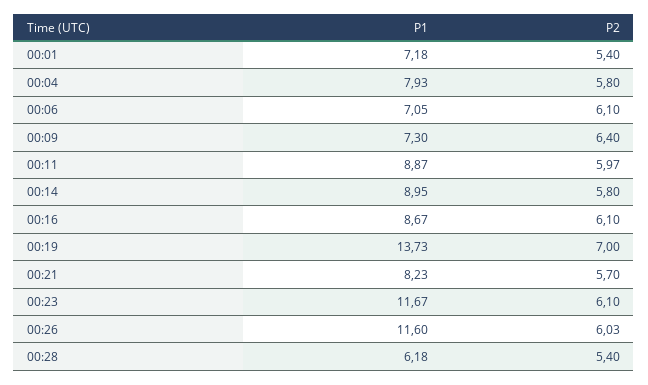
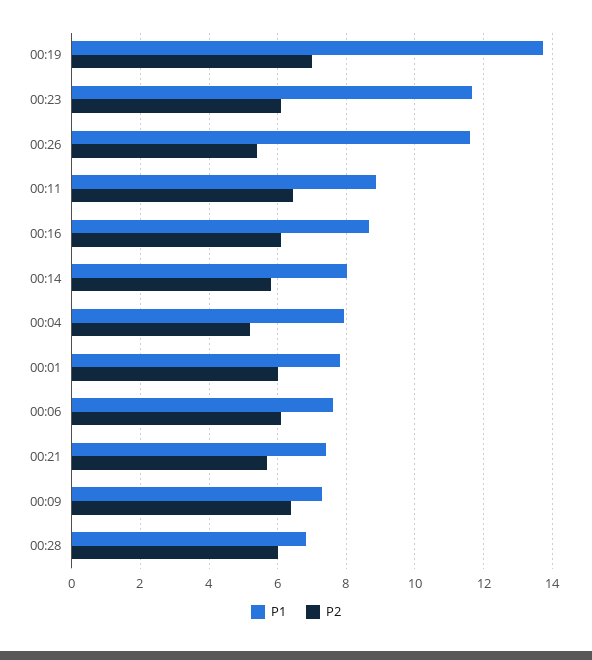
P1, 00:01: 7.18 -> 7.8
P2, 00:01: 5.4 -> 6
P2, 00:04: 5.8 -> 5.2
P1, 00:06: 7.05 -> 7.6
P2, 00:11: 5.97 -> 6.4
P1, 00:14: 8.95 -> 8
P1, 00:21: 8.23 -> 7.4
P2, 00:26: 6.03 -> 5.4
P1, 00:28: 6.18 -> 6.8
P2, 00:28: 5.4 -> 6

